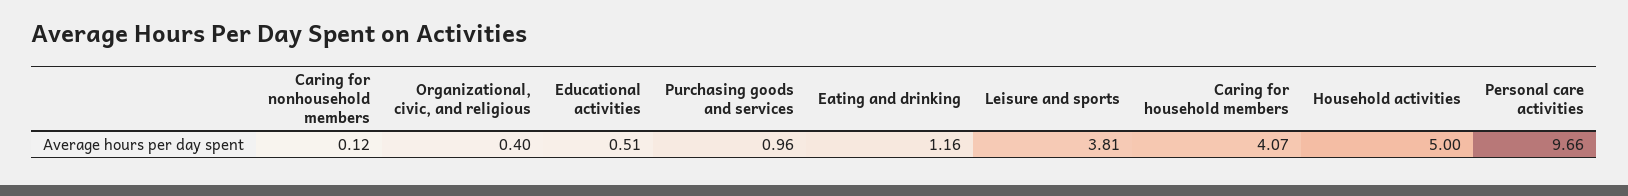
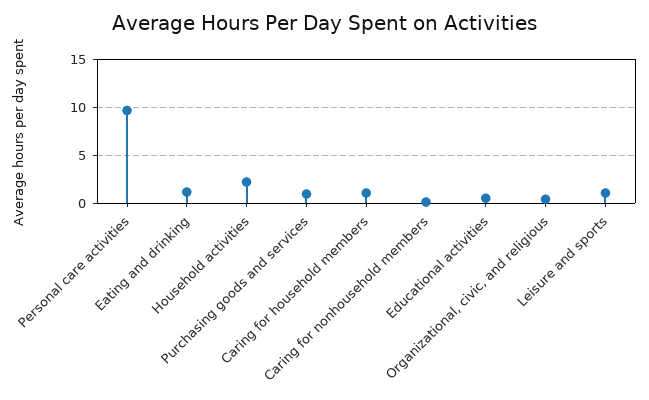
Leisure and sports: 3.81 -> 1
Caring for household members: 4.07 -> 1
Household activities: 5 -> 2

